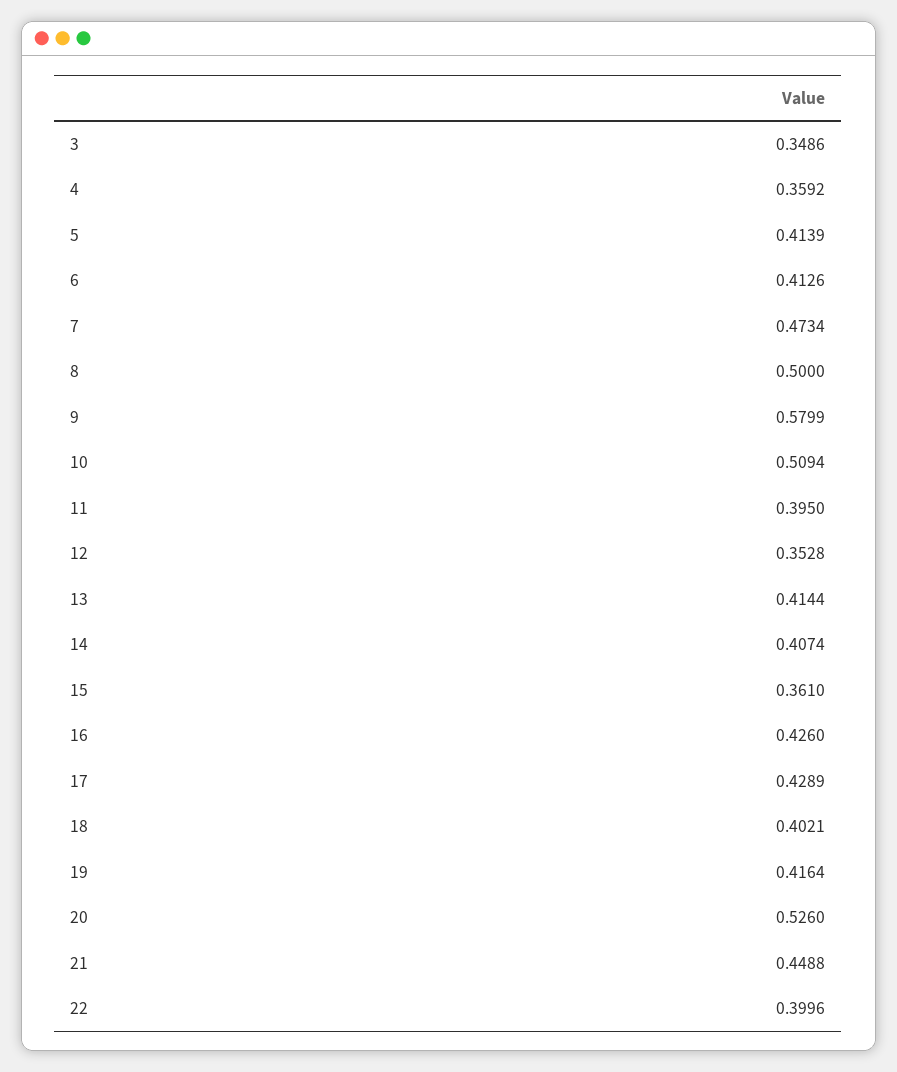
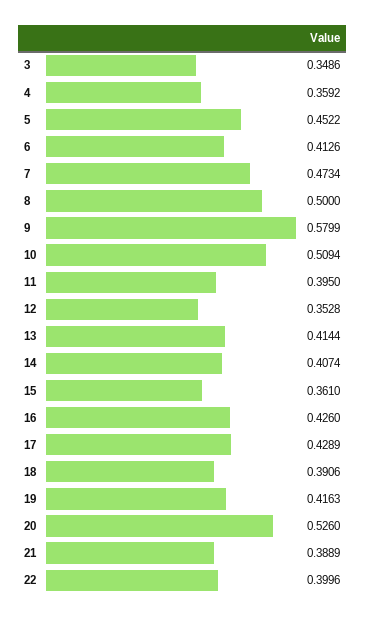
5: 0.4139 -> 0.4522
18: 0.4021 -> 0.3906
19: 0.4164 -> 0.4163
21: 0.4488 -> 0.3889

